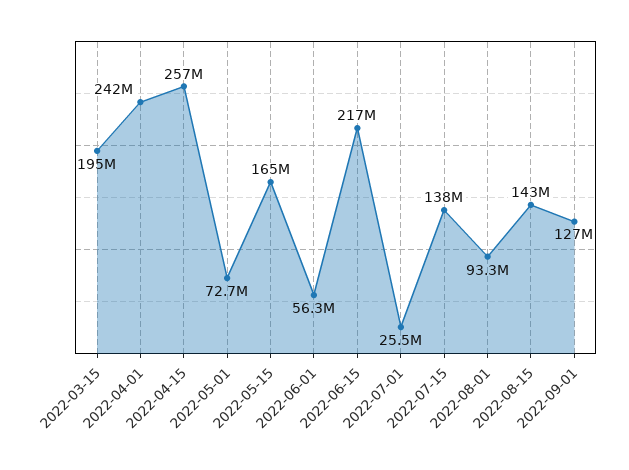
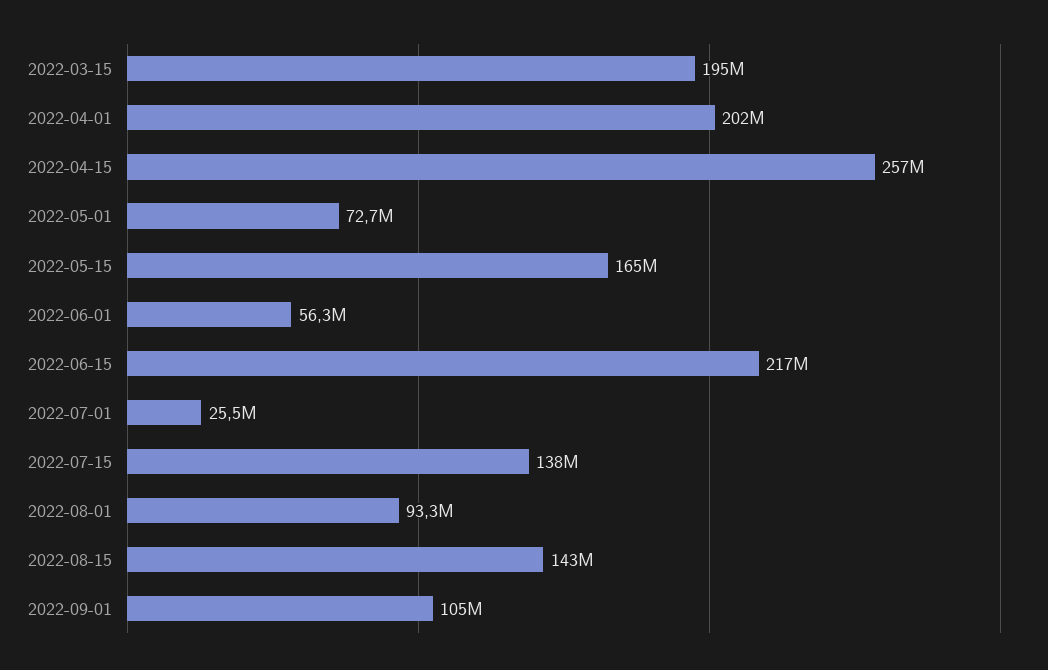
2022-04-01: 242000000 -> 202000000
2022-09-01: 127000000 -> 105000000

